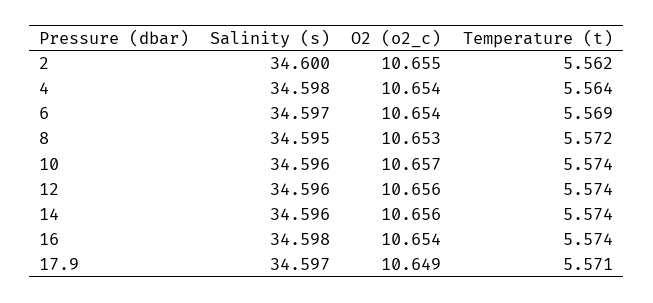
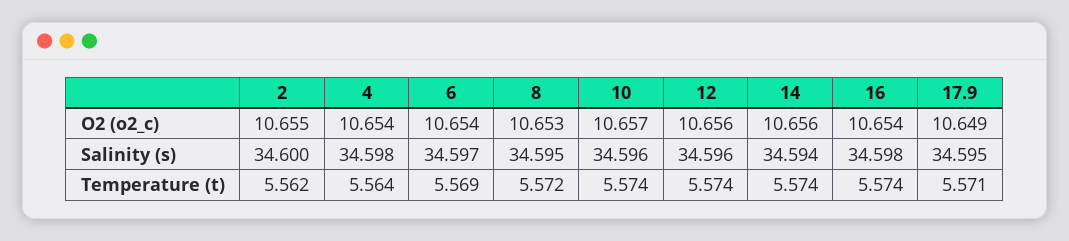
Salinity (s), 14: 34.596 -> 34.594
Salinity (s), 17.9: 34.597 -> 34.595

